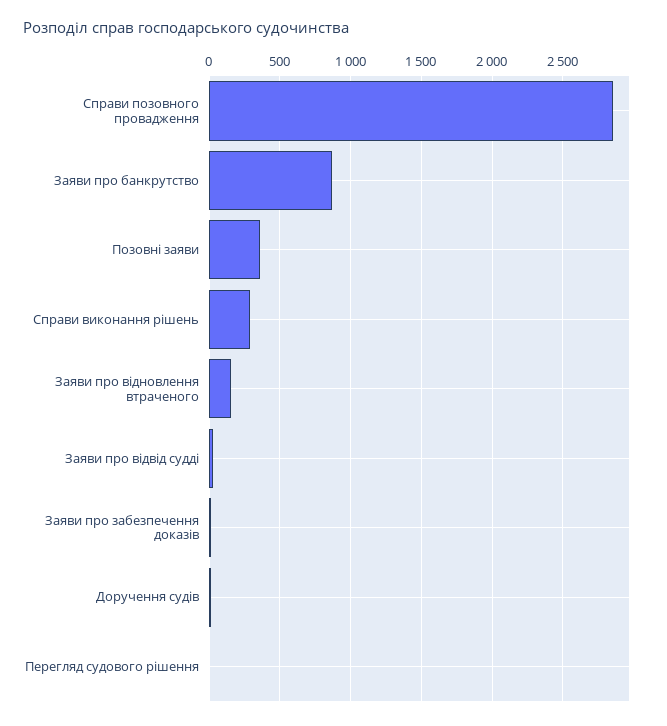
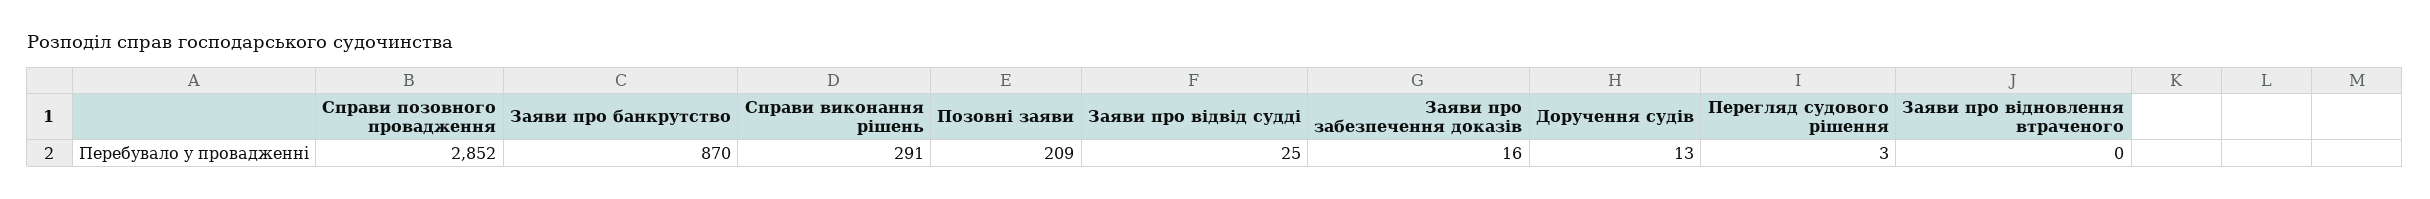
Позовні заяви: 350 -> 209
Заяви про відновлення втраченого: 150 -> 0

